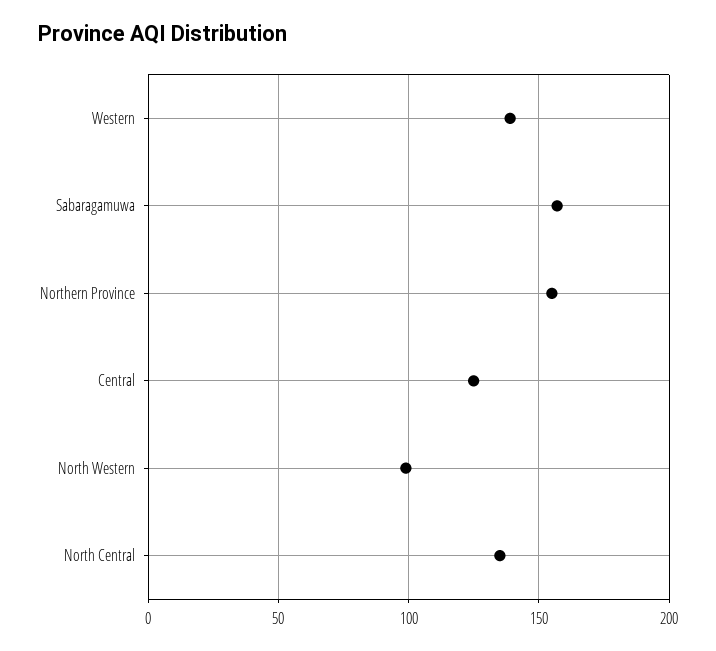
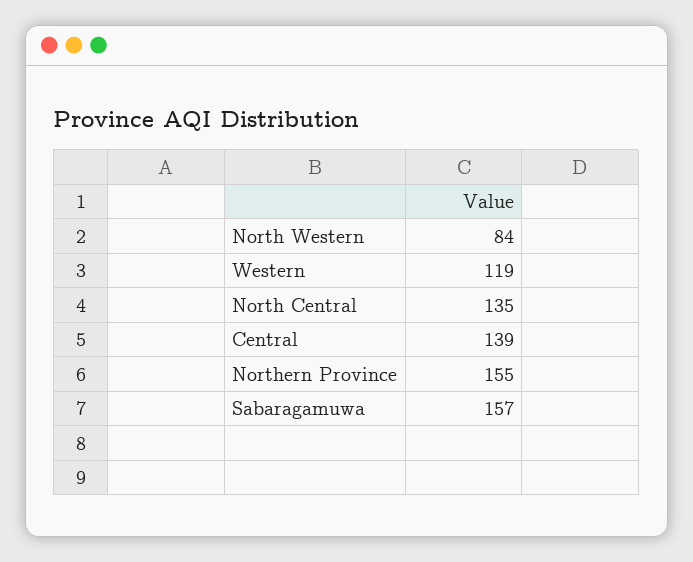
Western: 140 -> 119
Central: 125 -> 139
North Western: 100 -> 84

